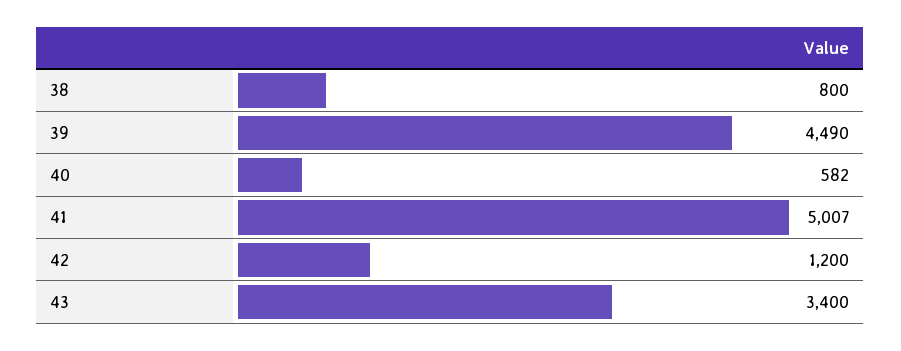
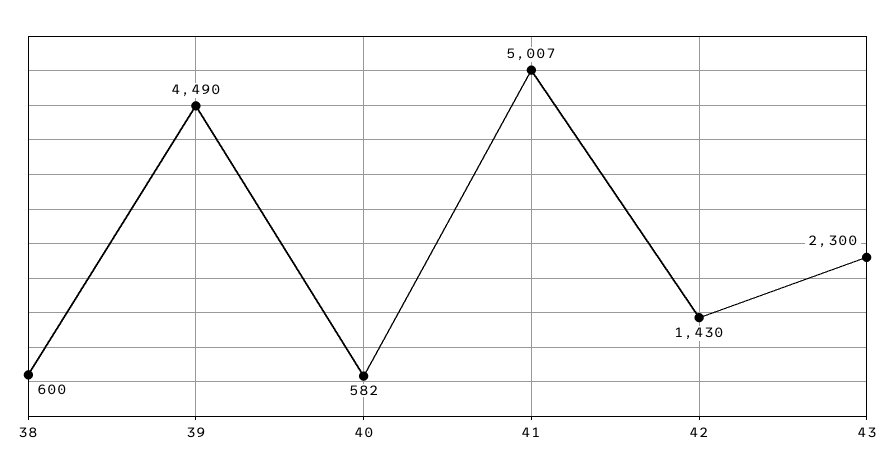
38: 800 -> 600
42: 1200 -> 1430
43: 3400 -> 2300

